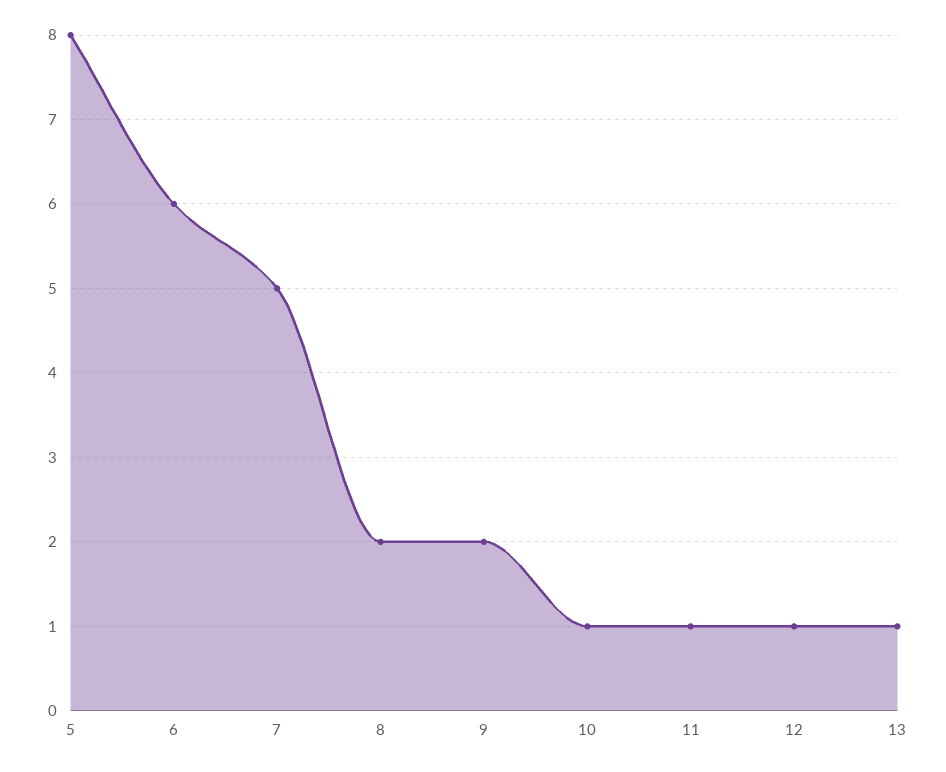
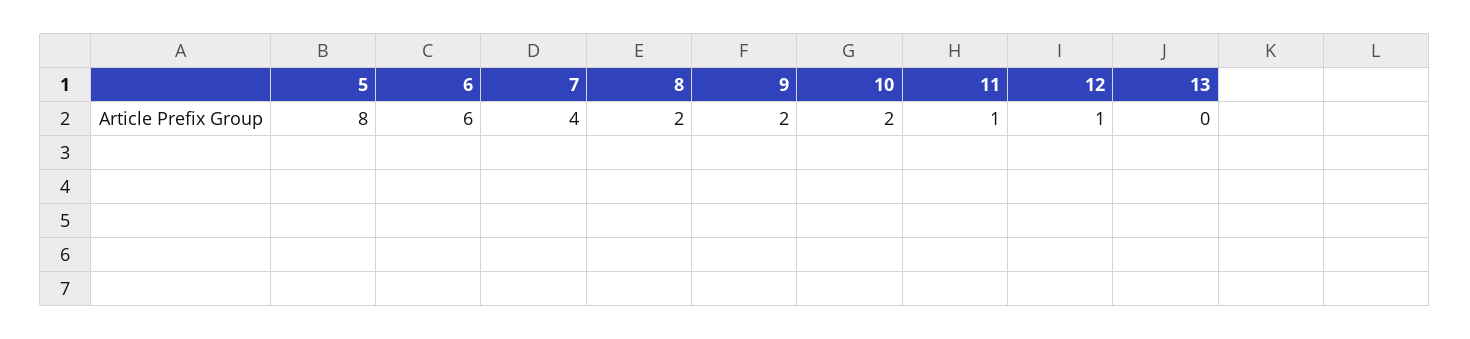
7: 5 -> 4
10: 1 -> 2
13: 1 -> 0

